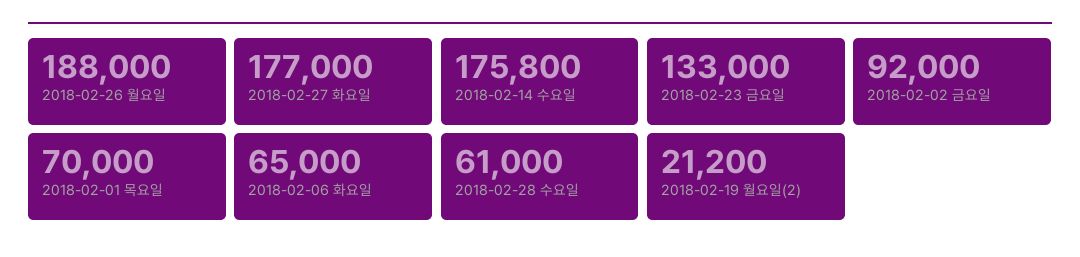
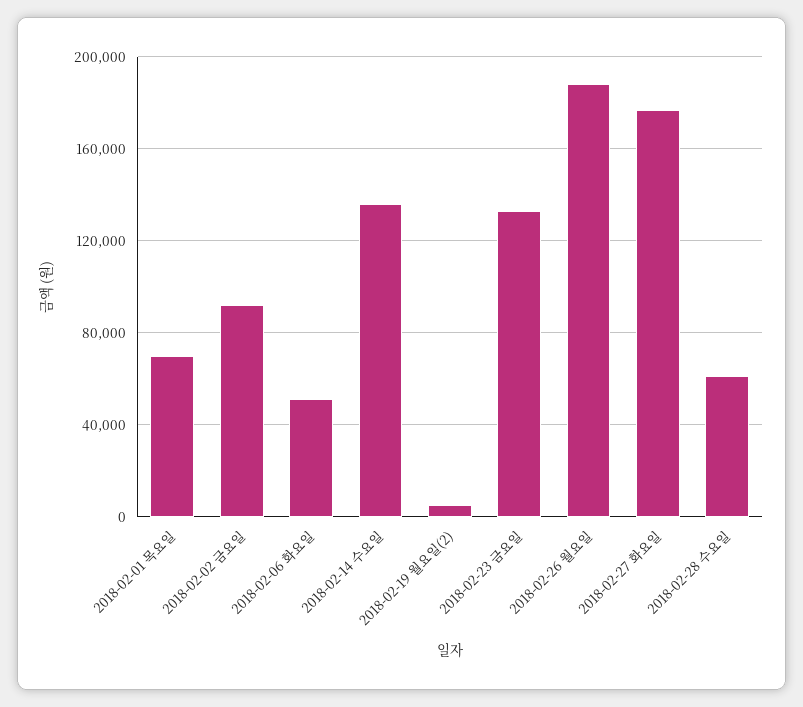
2018-02-14 수요일: 175800 -> 135000
2018-02-06 화요일: 65000 -> 50000
2018-02-19 월요일(2): 21200 -> 5000

